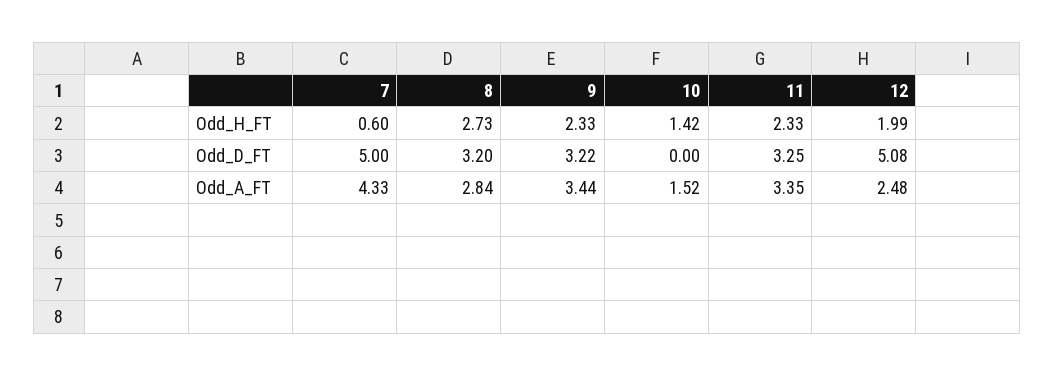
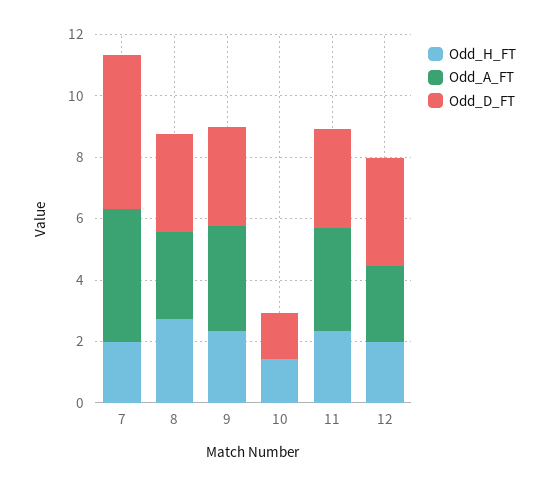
Odd_H_FT, 7: 0.6 -> 2
Odd_D_FT, 10: 0 -> 1.5
Odd_D_FT, 12: 5.08 -> 3.5
Odd_A_FT, 10: 1.52 -> 0

